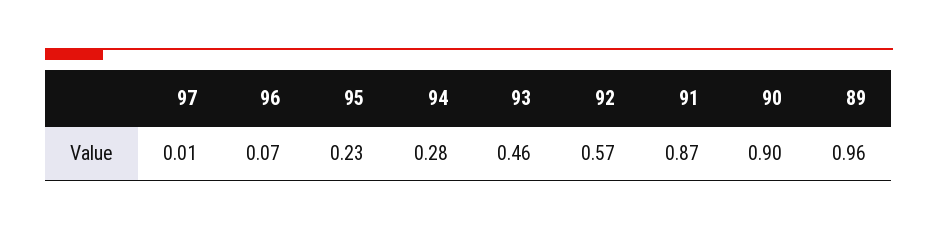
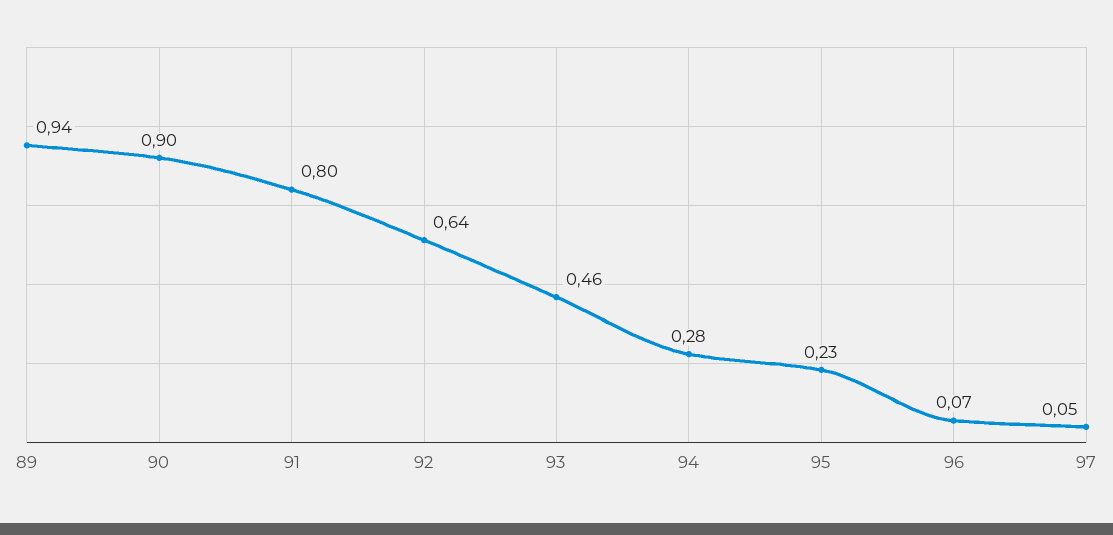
97: 0.01 -> 0.05
92: 0.57 -> 0.64
91: 0.87 -> 0.8
89: 0.96 -> 0.94

